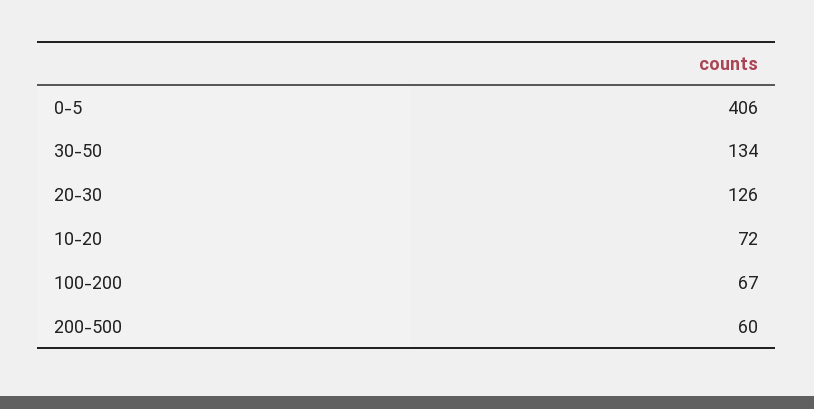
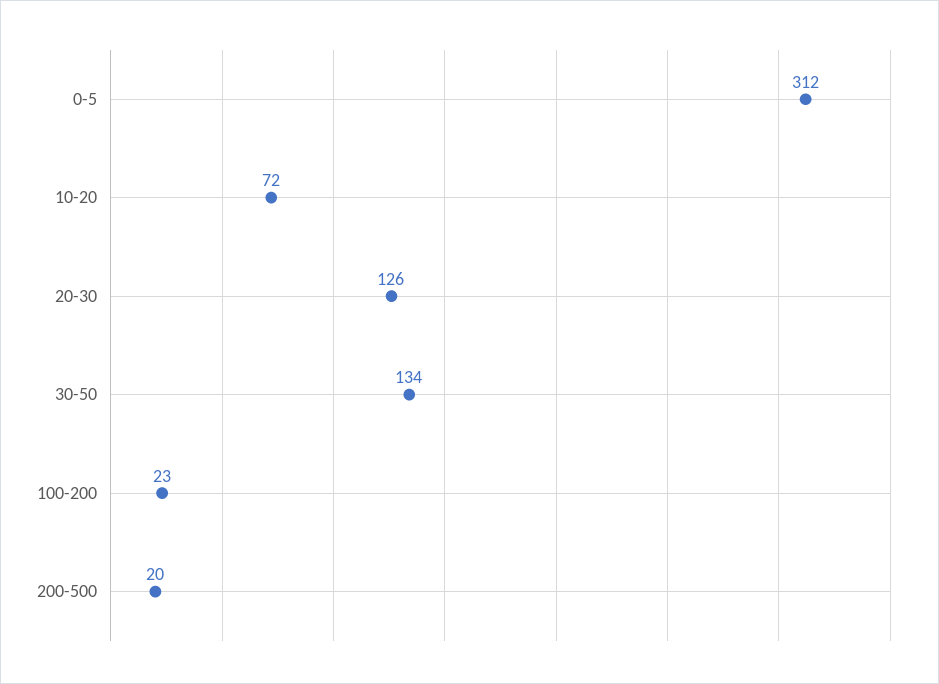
0-5: 406 -> 312
100-200: 67 -> 23
200-500: 60 -> 20

